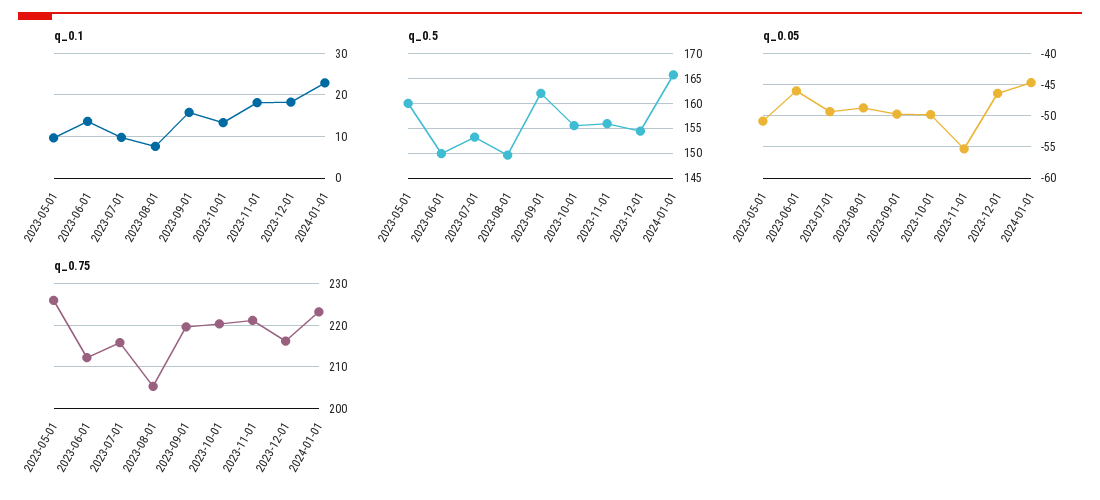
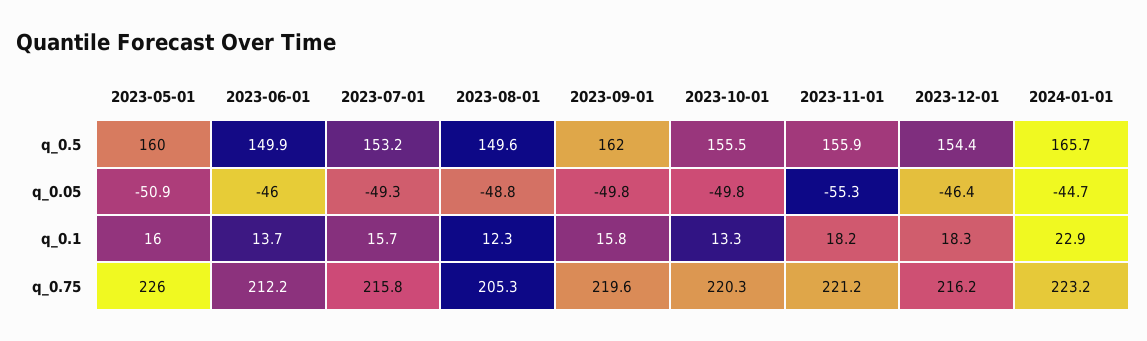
q_0.1, 2023-05-01: 10 -> 16
q_0.1, 2023-07-01: 10 -> 15.7
q_0.1, 2023-08-01: 8 -> 12.3

